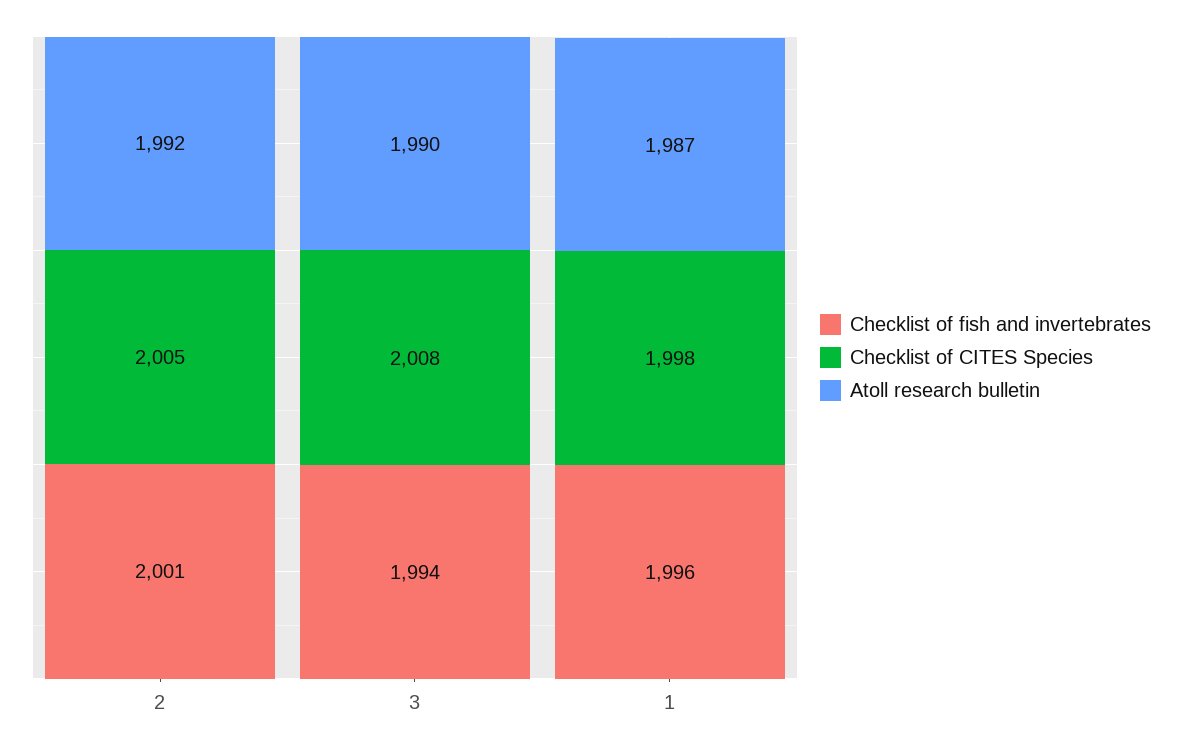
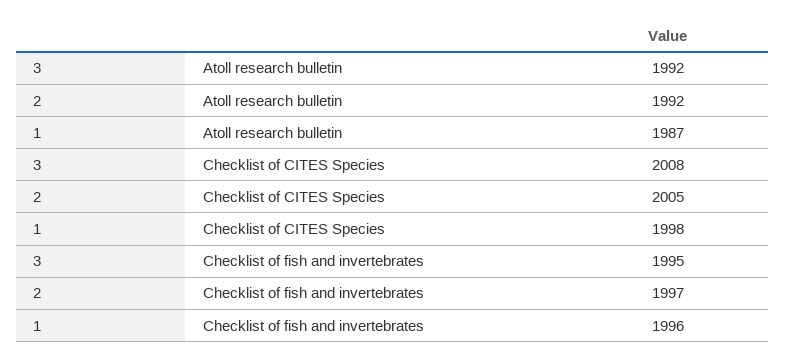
Checklist of fish and invertebrates, 2: 2001 -> 1997
Checklist of fish and invertebrates, 3: 1994 -> 1995
Atoll research bulletin, 3: 1990 -> 1992

